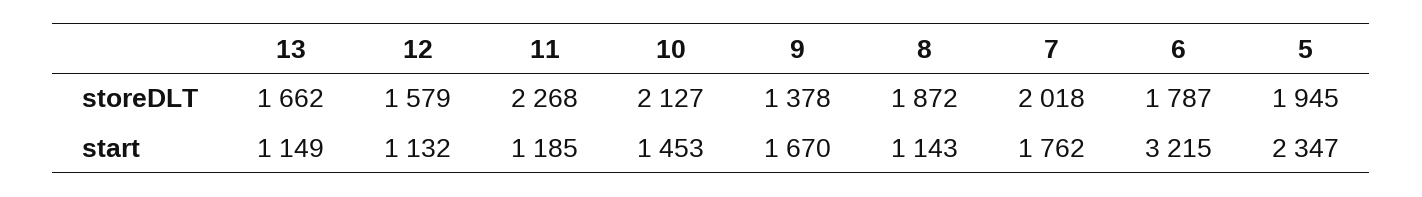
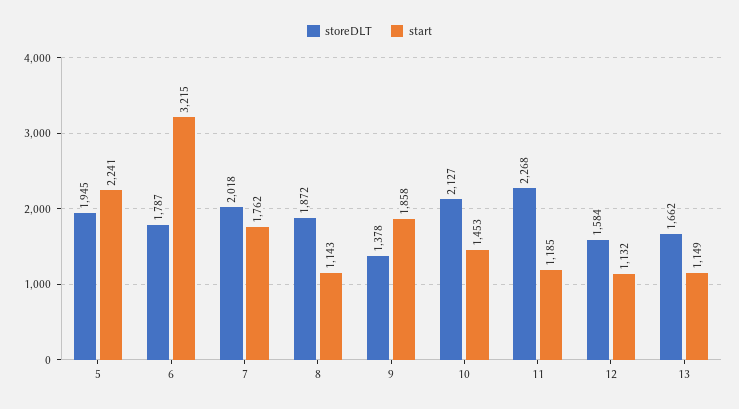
storeDLT, 12: 1579 -> 1584
start, 9: 1670 -> 1858
start, 5: 2347 -> 2241

